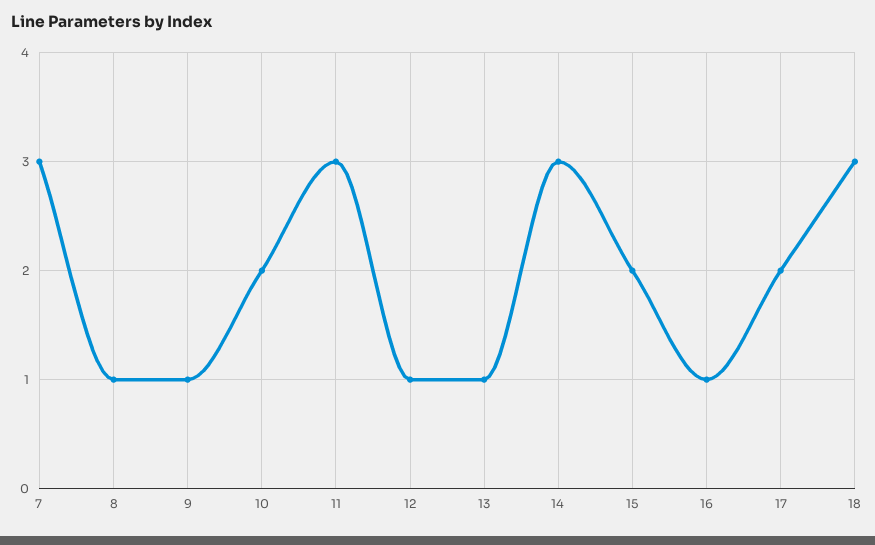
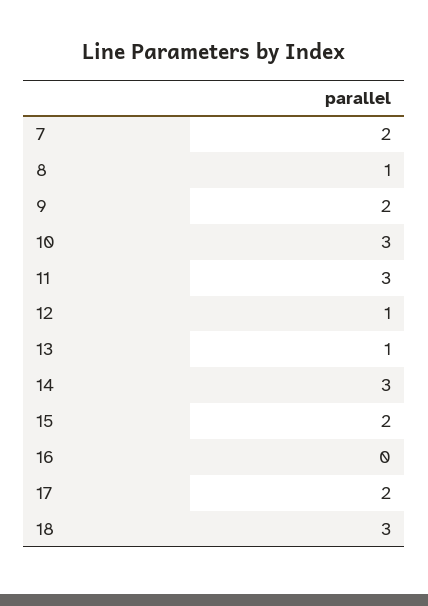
7: 3 -> 2
9: 1 -> 2
10: 2 -> 3
16: 1 -> 0

